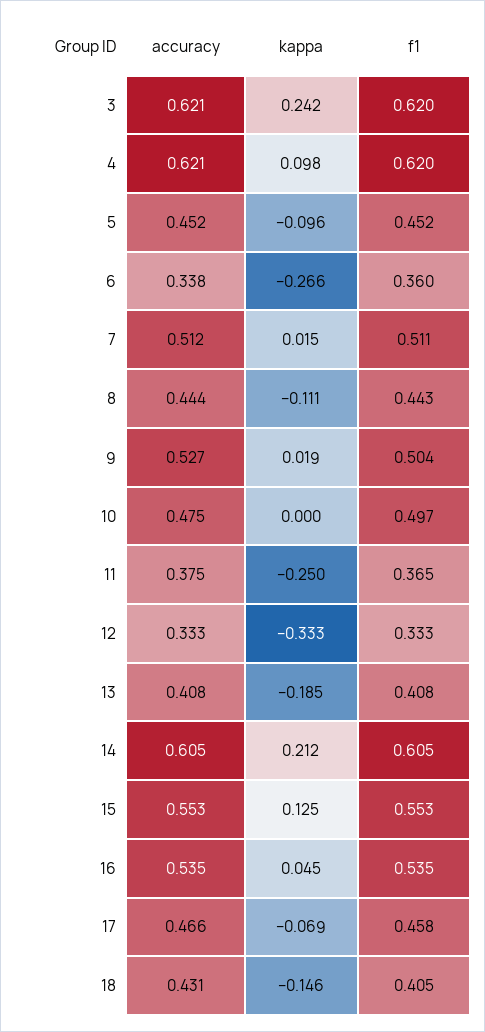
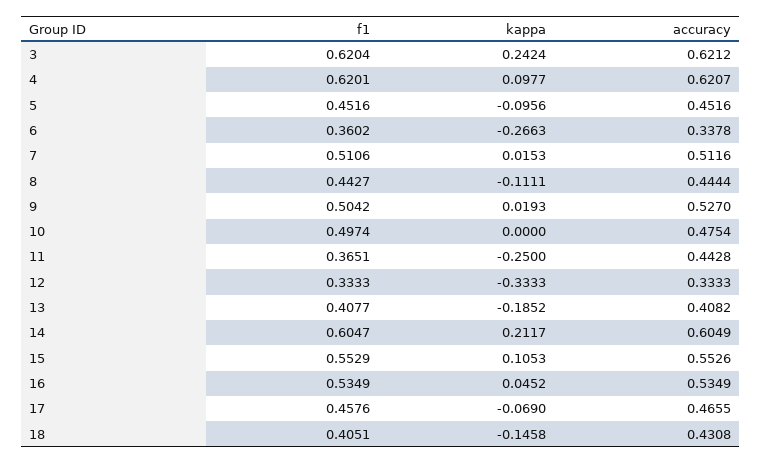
accuracy, 11: 0.375 -> 0.4428
kappa, 15: 0.125 -> 0.1053

